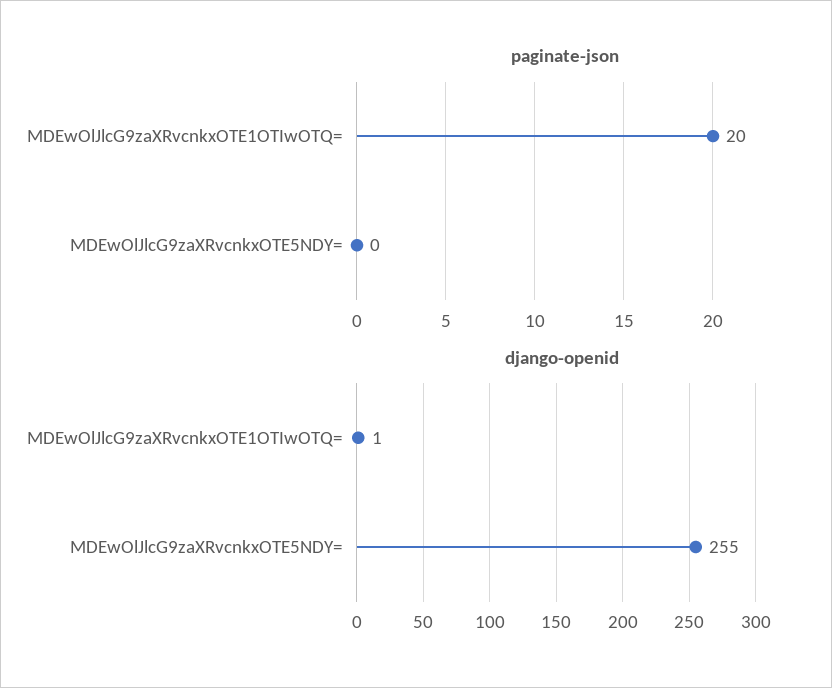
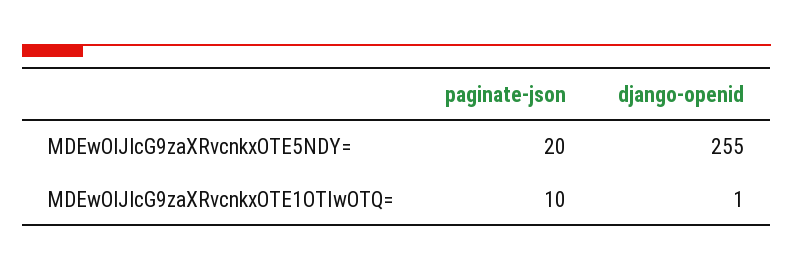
paginate-json, MDEwOlJlcG9zaXRvcnkxOTE1OTIwOTQ=: 20 -> 10
paginate-json, MDEwOlJlcG9zaXRvcnkxOTE5NDY=: 0 -> 20

